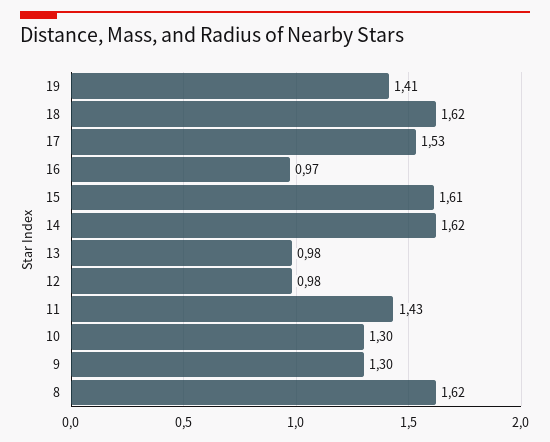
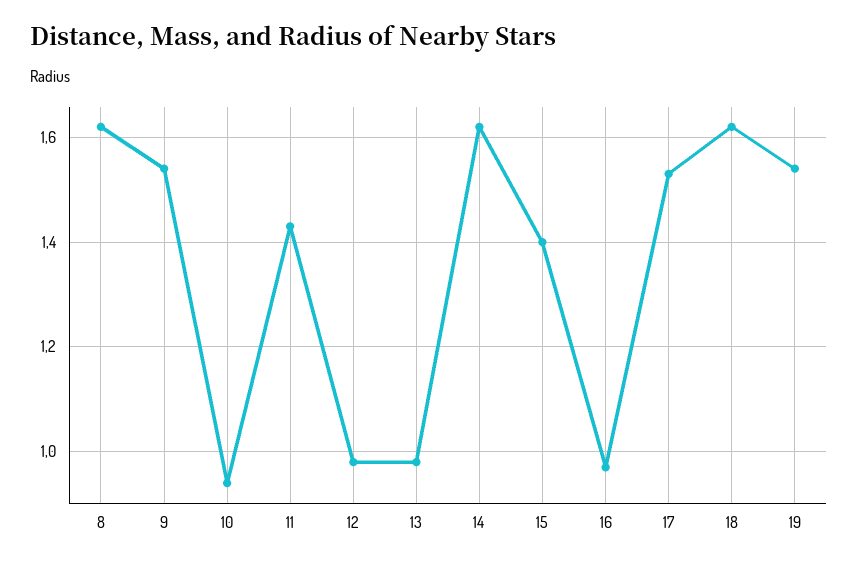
19: 1.41 -> 1.55
15: 1.61 -> 1.4
10: 1.3 -> 0.95
9: 1.3 -> 1.55

